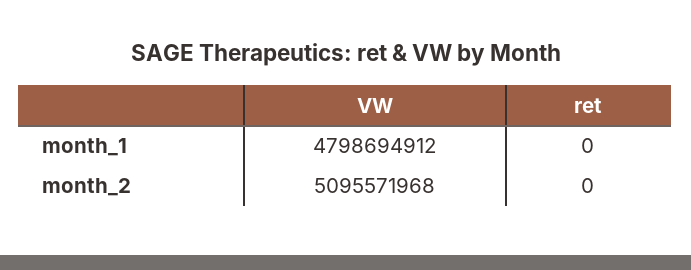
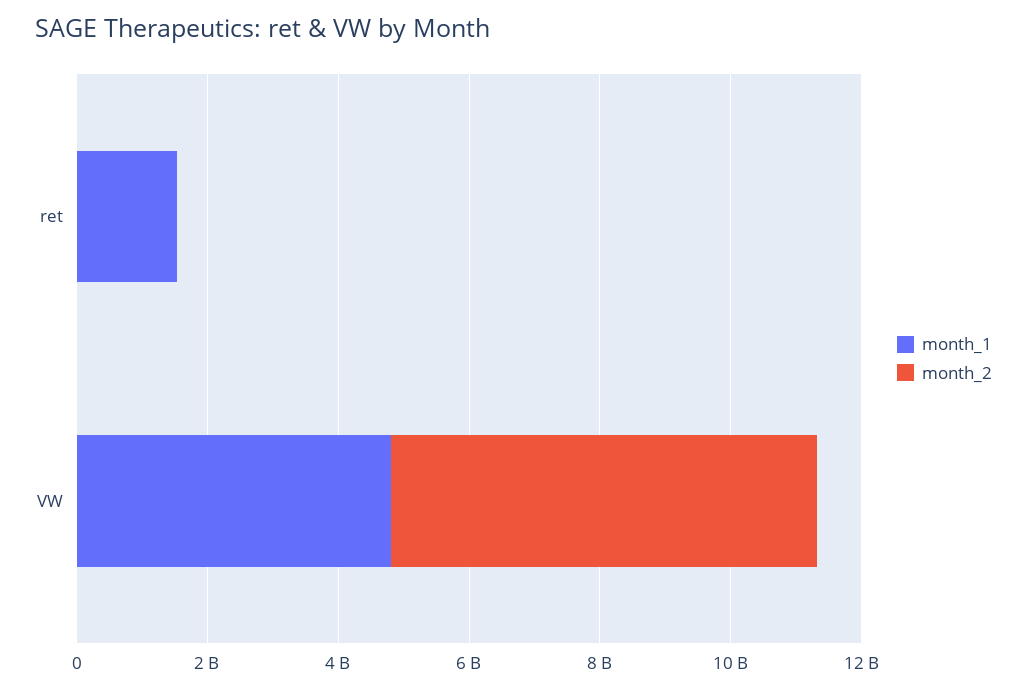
month_1, ret: 0 -> 1500000000
month_2, VW: 5095571968 -> 6500000000

